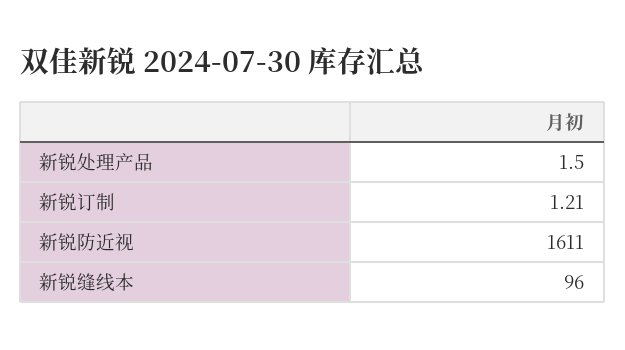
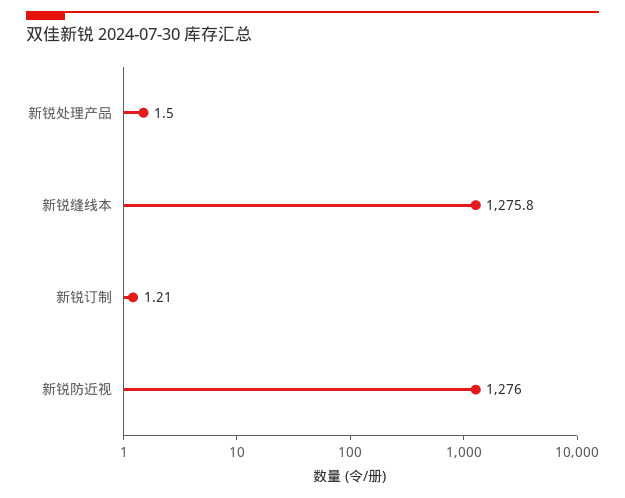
新锐防近视: 1611 -> 1276
新锐缝线本: 96 -> 1275.8

